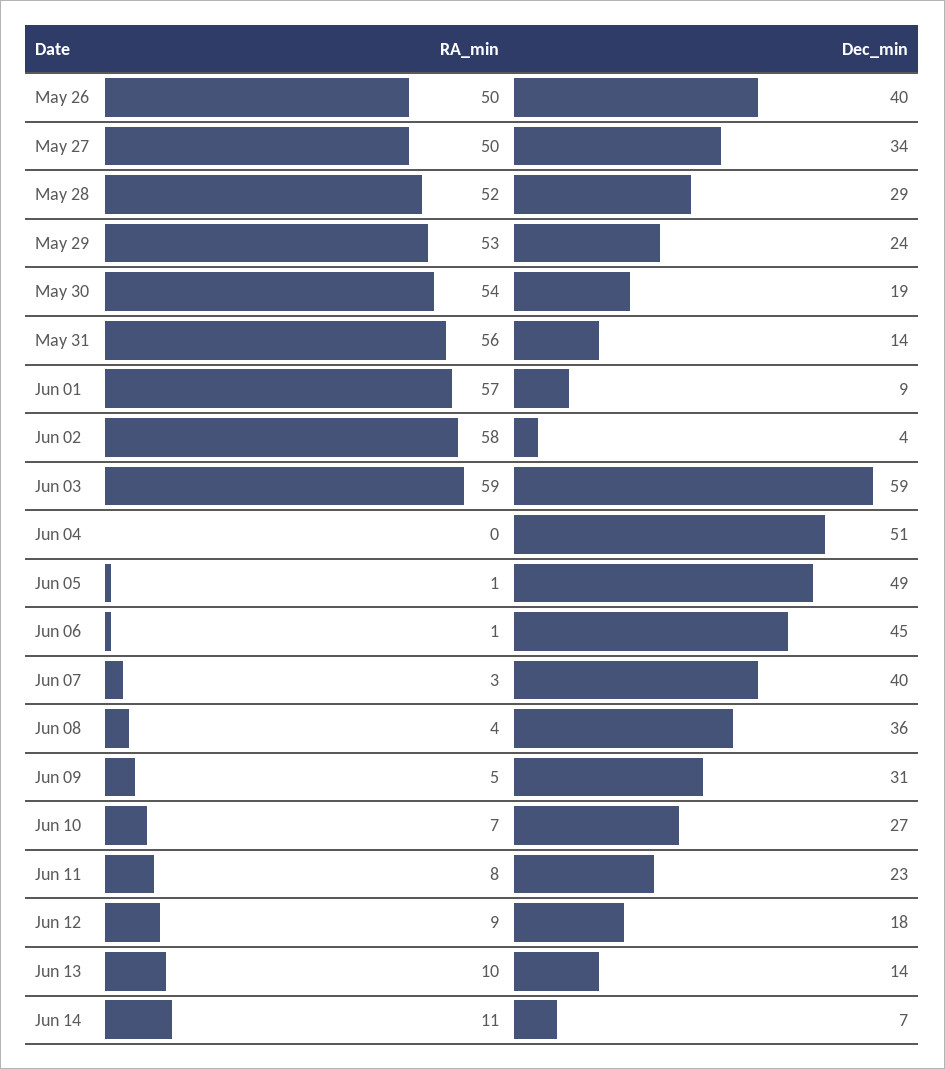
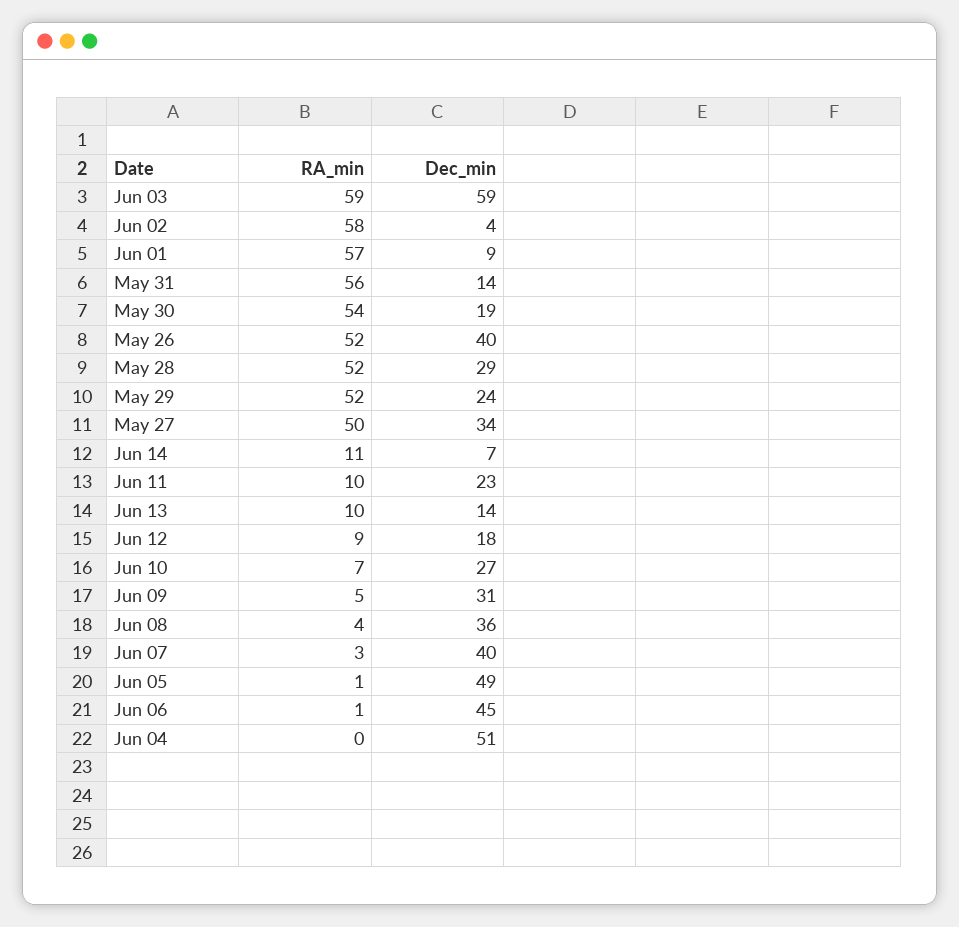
RA_min, May 26: 50 -> 52
RA_min, May 29: 53 -> 52
RA_min, Jun 11: 8 -> 10

